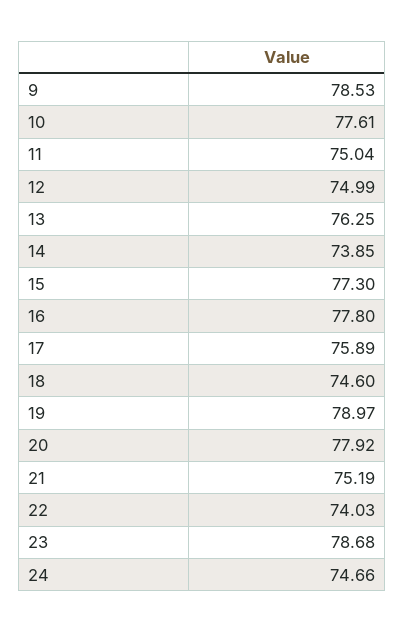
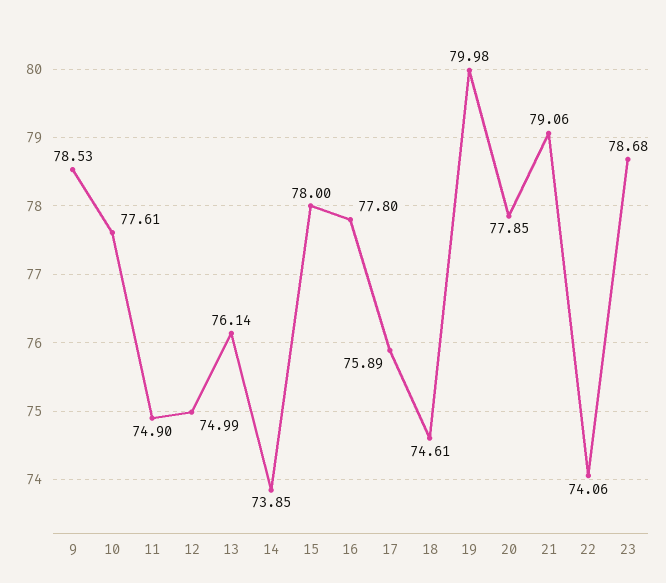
11: 75.04 -> 74.9
13: 76.25 -> 76.14
15: 77.3 -> 78
18: 74.6 -> 74.61
19: 78.97 -> 79.98
20: 77.92 -> 77.85
21: 75.19 -> 79.06
22: 74.03 -> 74.06
24: 74.66 -> none

